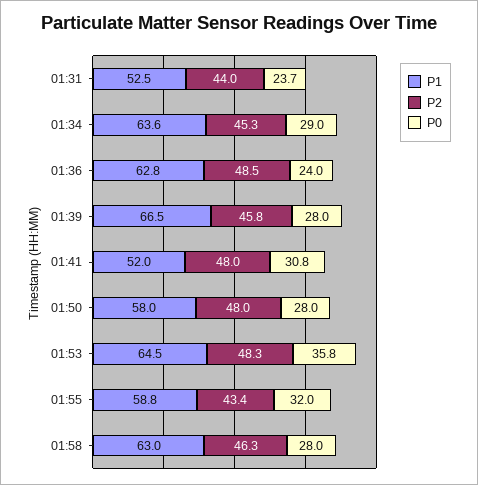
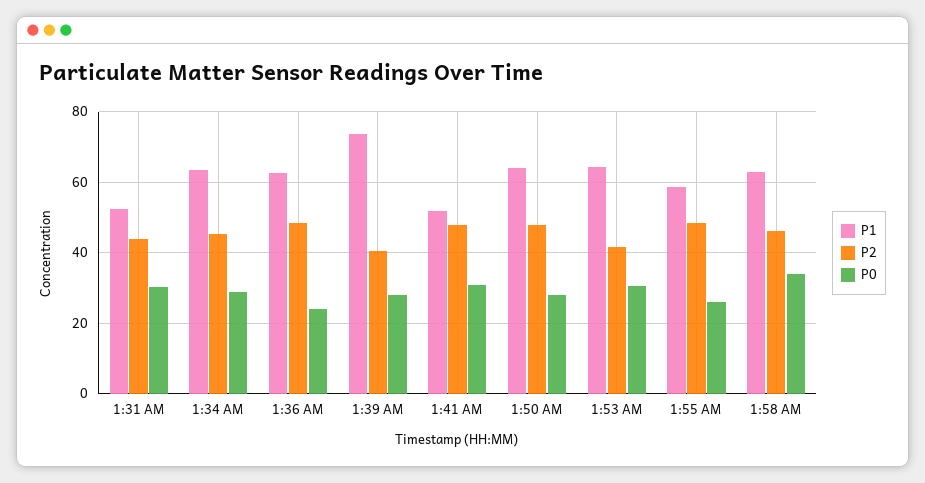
P0, 01:31: 23.7 -> 30
P1, 01:39: 66.5 -> 74
P2, 01:39: 45.8 -> 40
P1, 01:50: 58 -> 64
P2, 01:53: 48.3 -> 42
P0, 01:53: 35.8 -> 30
P2, 01:55: 43.4 -> 48
P0, 01:55: 32 -> 26
P0, 01:58: 28 -> 34

